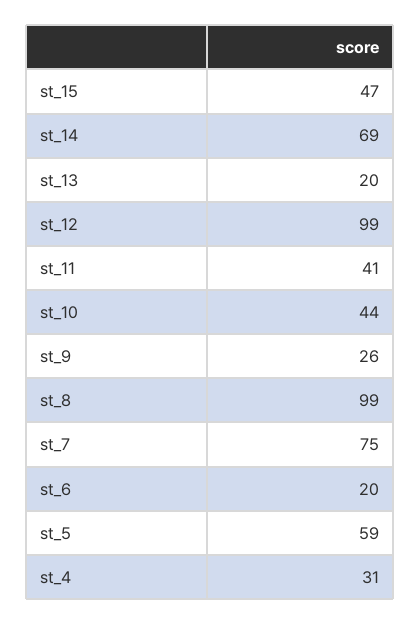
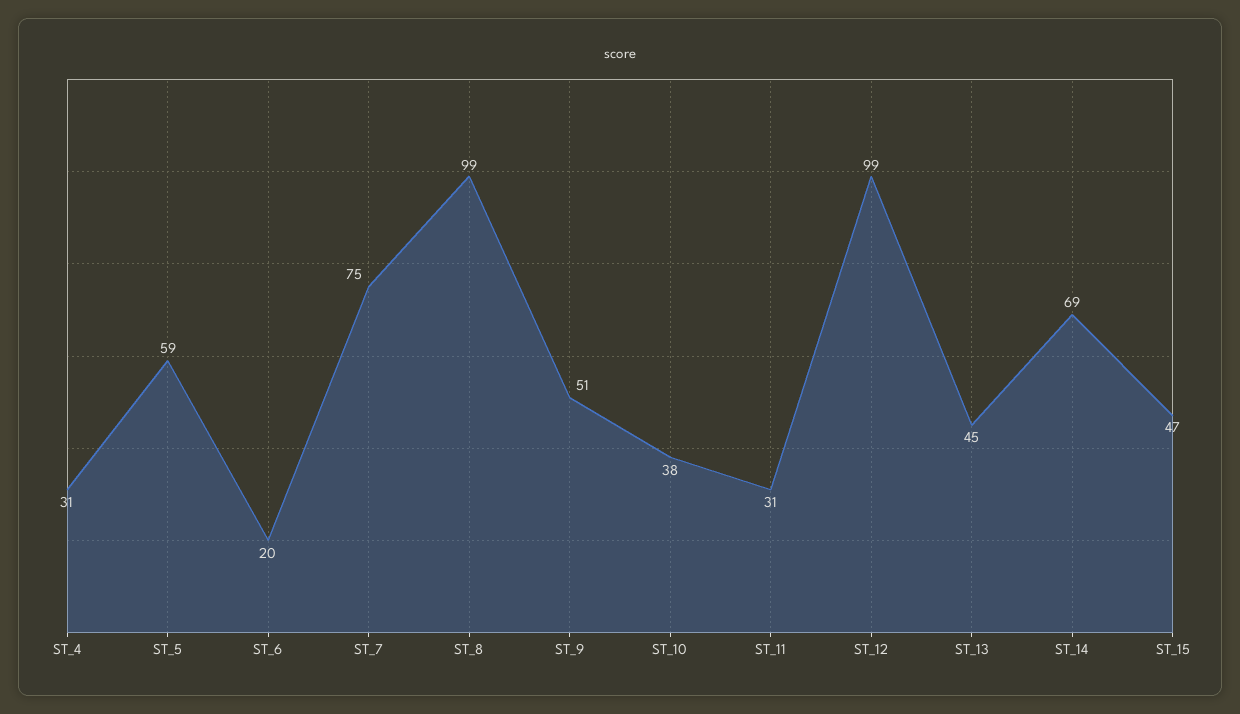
st_13: 20 -> 45
st_11: 41 -> 31
st_10: 44 -> 38
st_9: 26 -> 51

